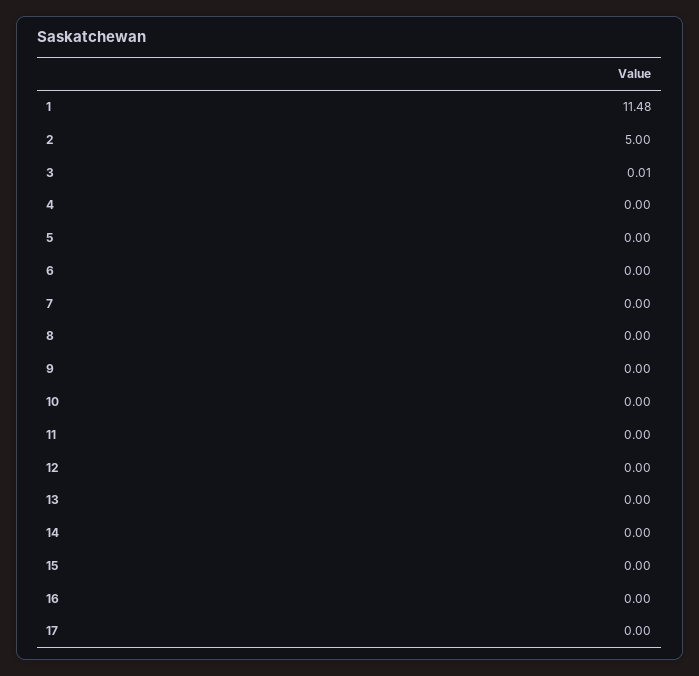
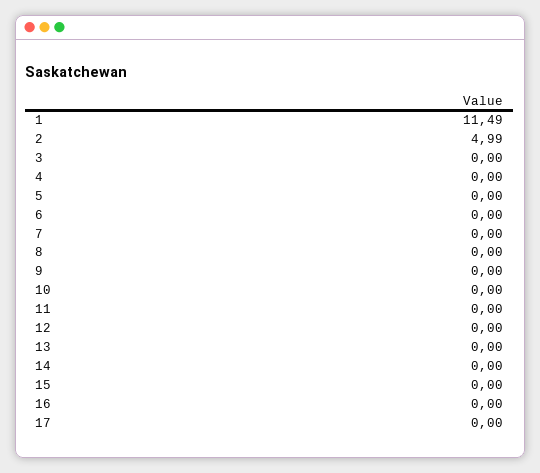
1: 11.48 -> 11.49
2: 5 -> 4.99
3: 0.01 -> 0

